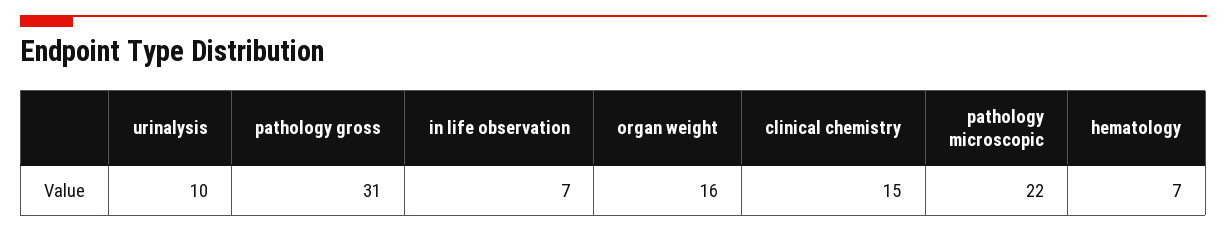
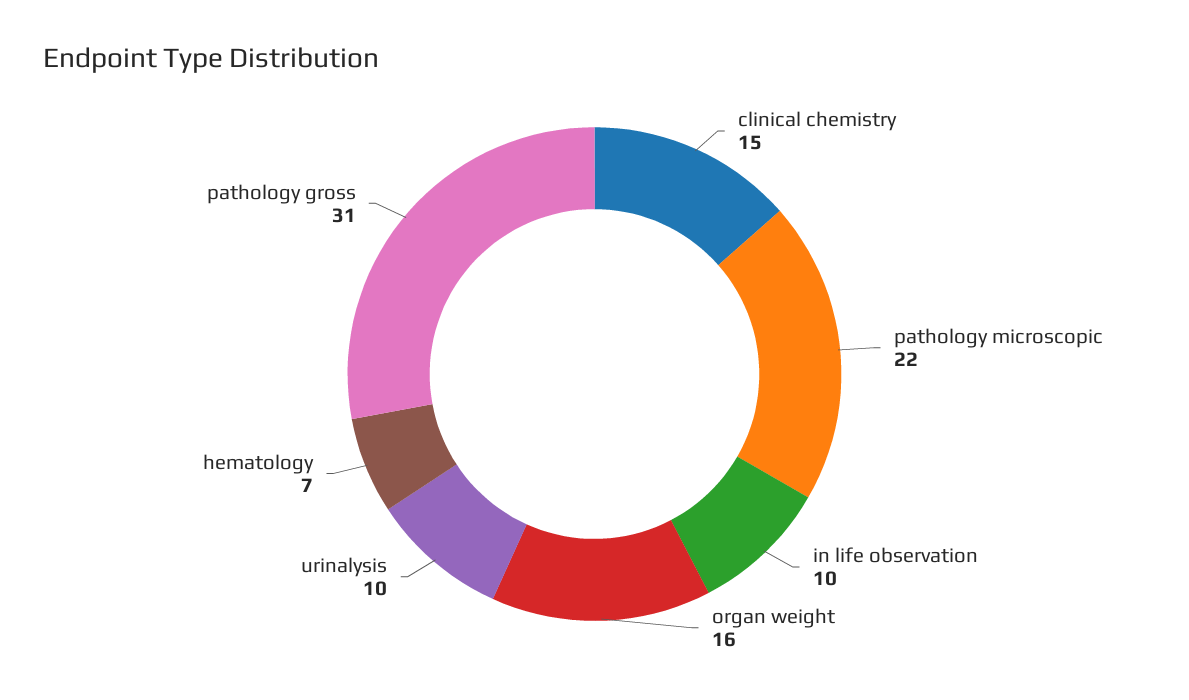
in life observation: 7 -> 10

